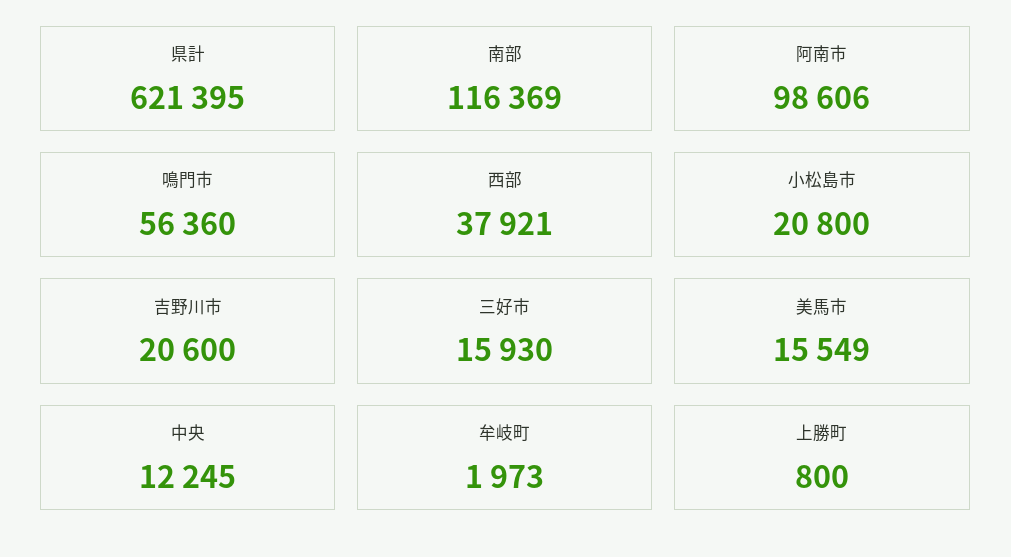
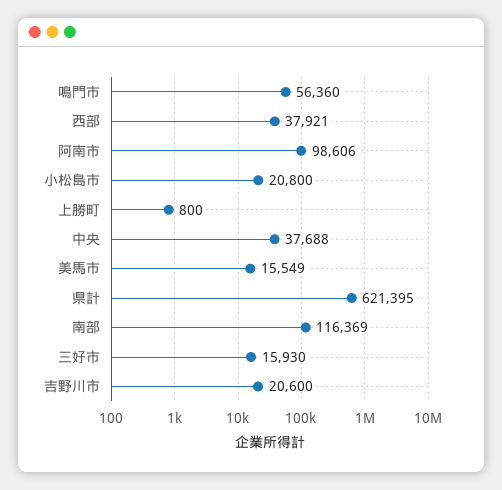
中央: 12245 -> 37688
牟岐町: 1973 -> none

